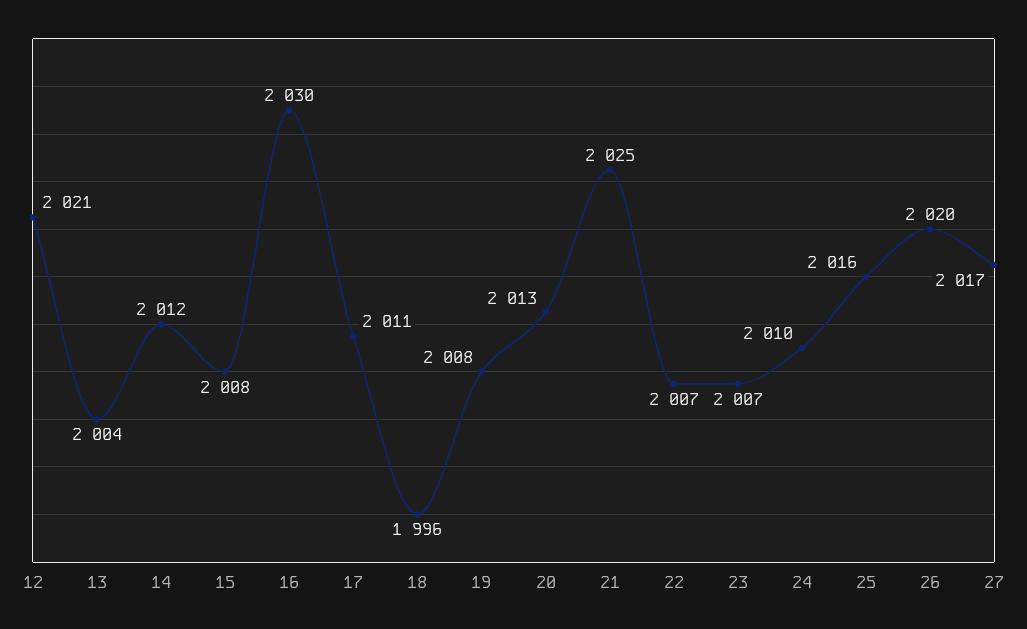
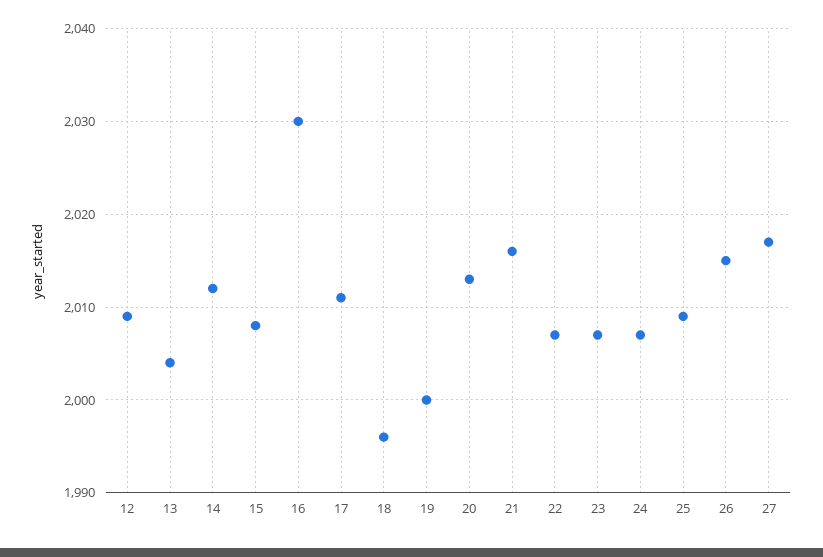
12: 2021 -> 2009
19: 2008 -> 2000
21: 2025 -> 2016
24: 2010 -> 2007
25: 2016 -> 2009
26: 2020 -> 2015

